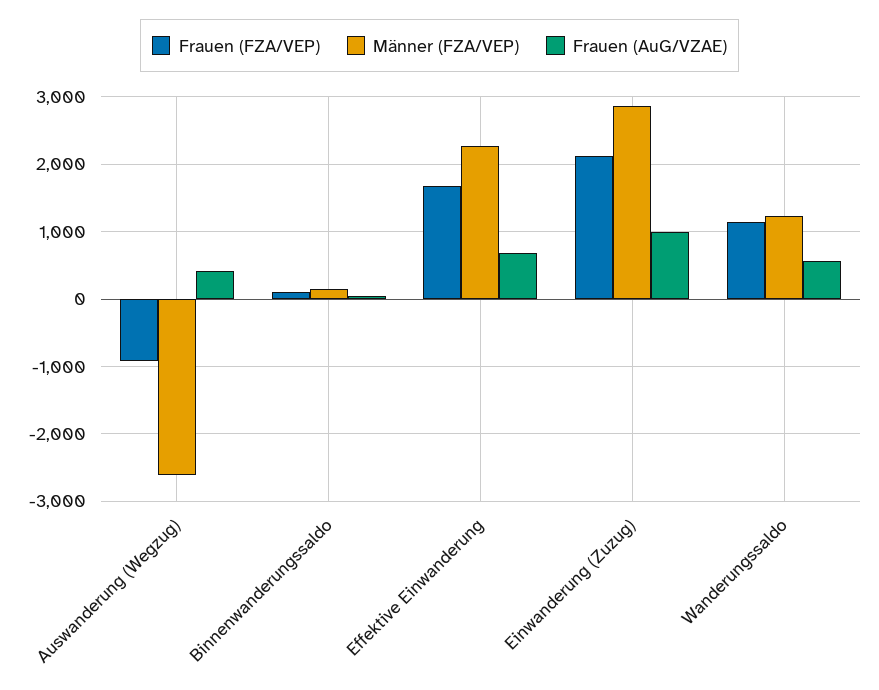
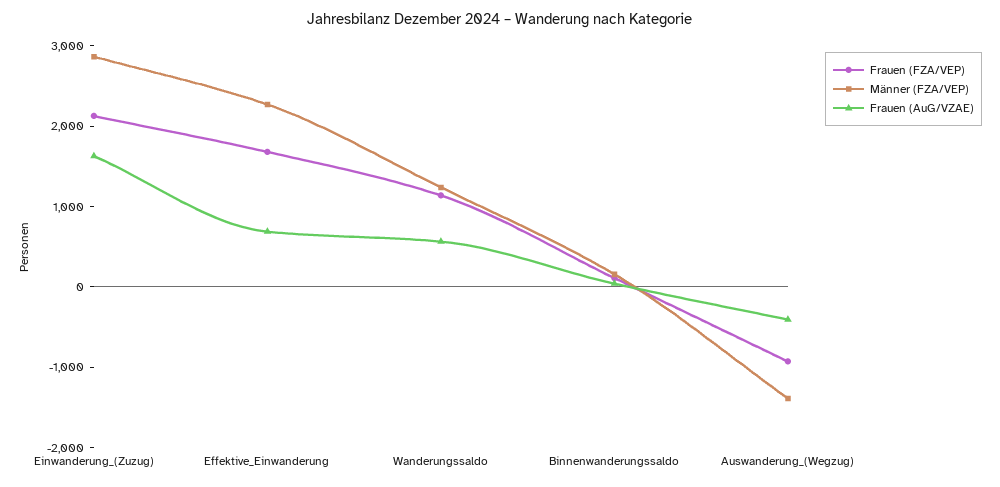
Männer (FZA/VEP), Auswanderung (Wegzug): -2600 -> -1400
Frauen (AuG/VZAE), Auswanderung (Wegzug): 400 -> -400
Frauen (AuG/VZAE), Einwanderung (Zuzug): 1000 -> 1600

